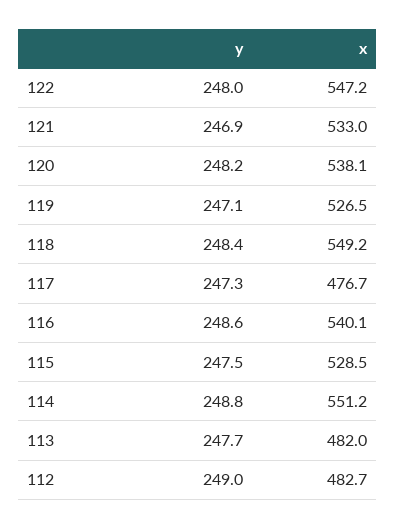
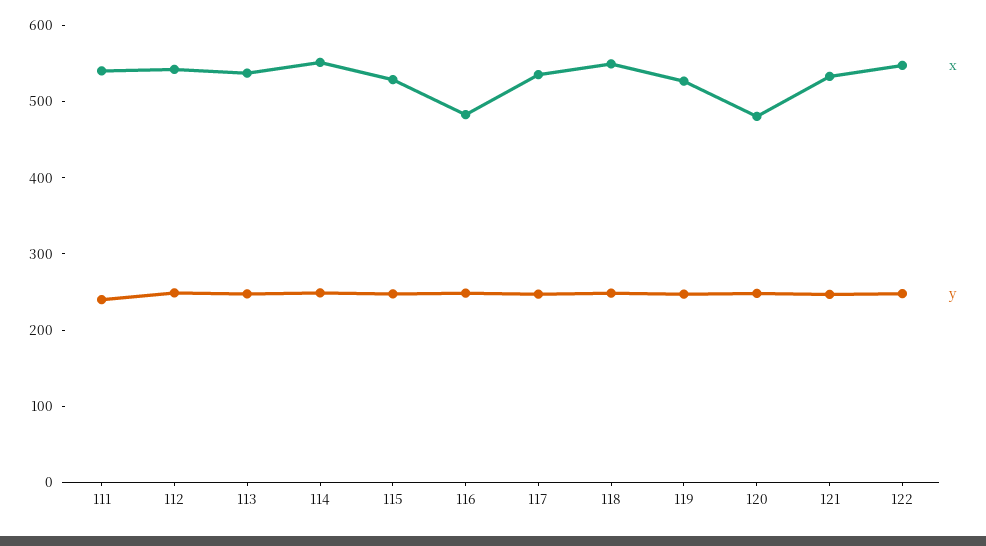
x, 120: 538.1 -> 480
x, 117: 476.7 -> 540
x, 116: 540.1 -> 480
x, 113: 482 -> 540
x, 112: 482.7 -> 540
x, 111: none -> 540
y, 111: none -> 240

